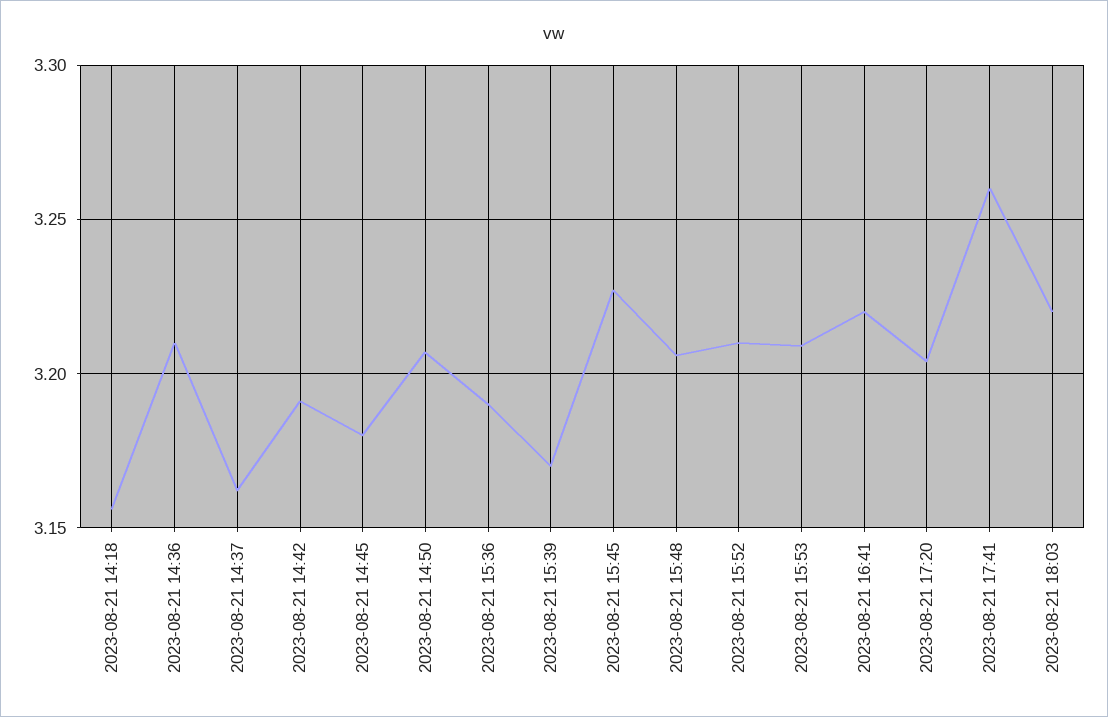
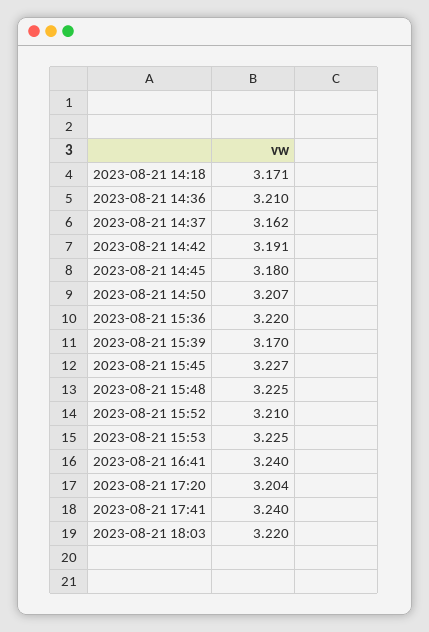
2023-08-21 14:18: 3.155 -> 3.171
2023-08-21 15:36: 3.19 -> 3.22
2023-08-21 15:48: 3.205 -> 3.225
2023-08-21 15:53: 3.21 -> 3.225
2023-08-21 16:41: 3.22 -> 3.24
2023-08-21 17:41: 3.26 -> 3.24

